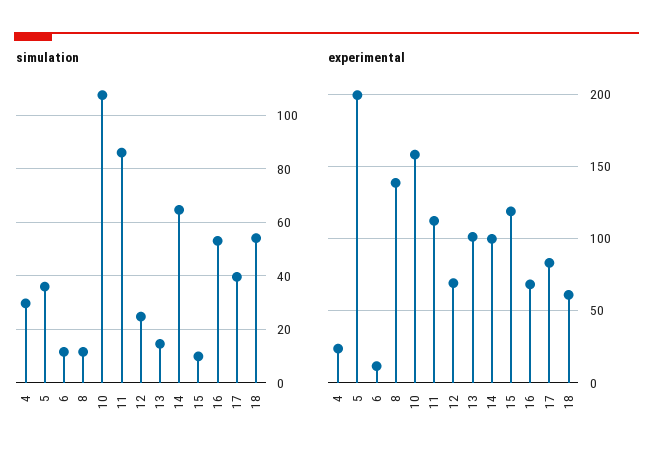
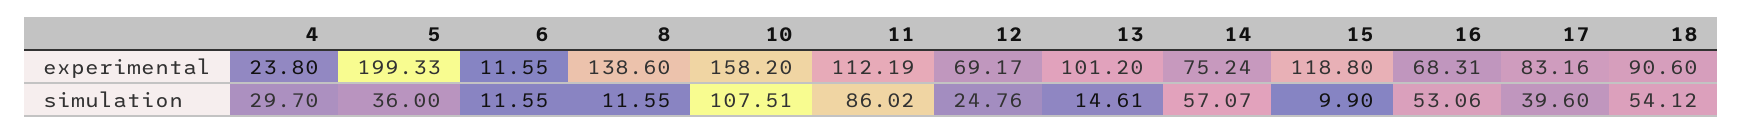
simulation, 14: 65 -> 57.07
experimental, 14: 100 -> 75.24
experimental, 18: 60 -> 90.6

